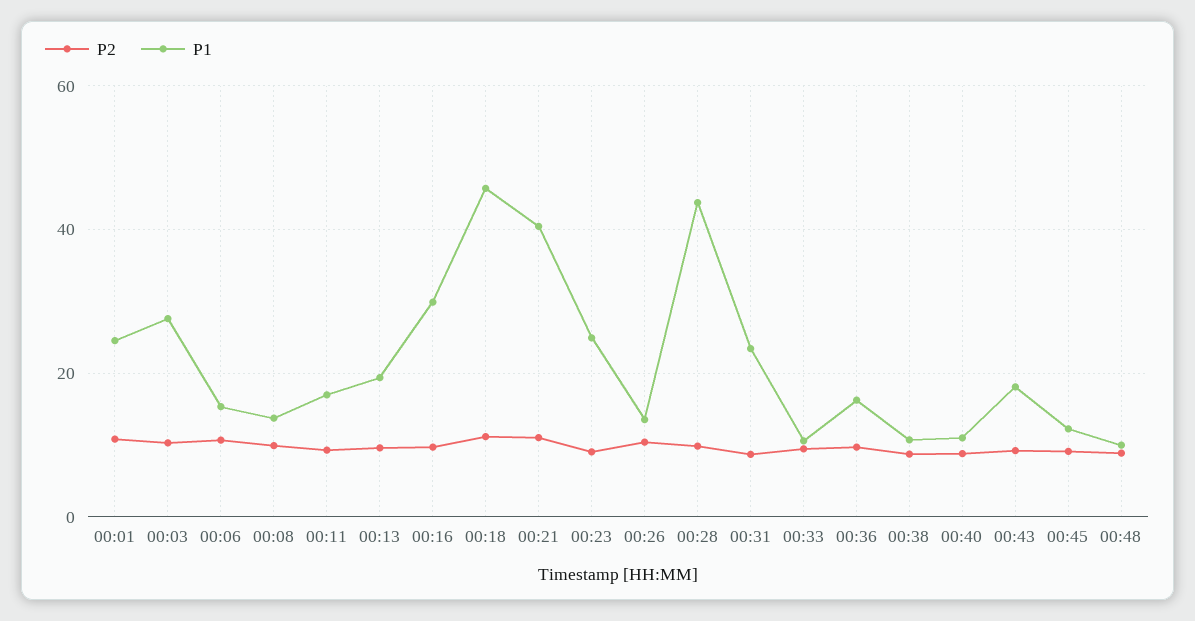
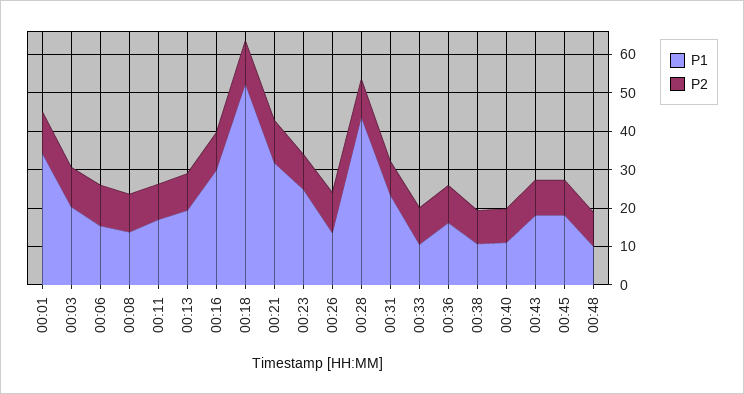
P1, 00:01: 24 -> 35
P1, 00:03: 28 -> 20
P1, 00:18: 46 -> 52.5
P1, 00:21: 40 -> 32.5
P1, 00:45: 12 -> 17.5

